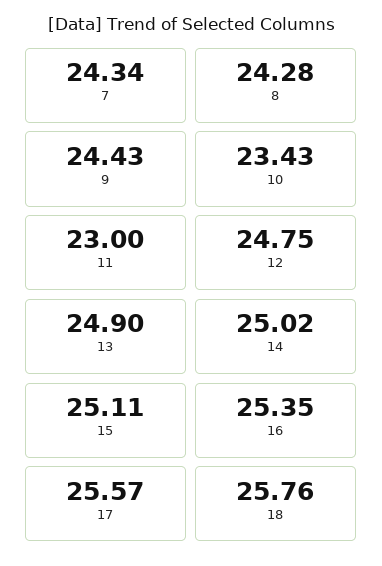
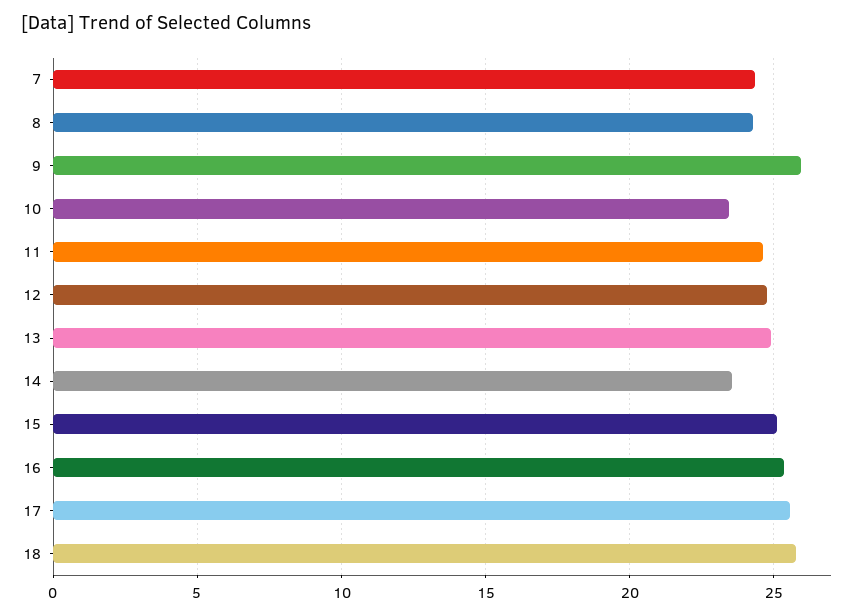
9: 24.43 -> 26
11: 23 -> 24.5
14: 25.02 -> 23.5

